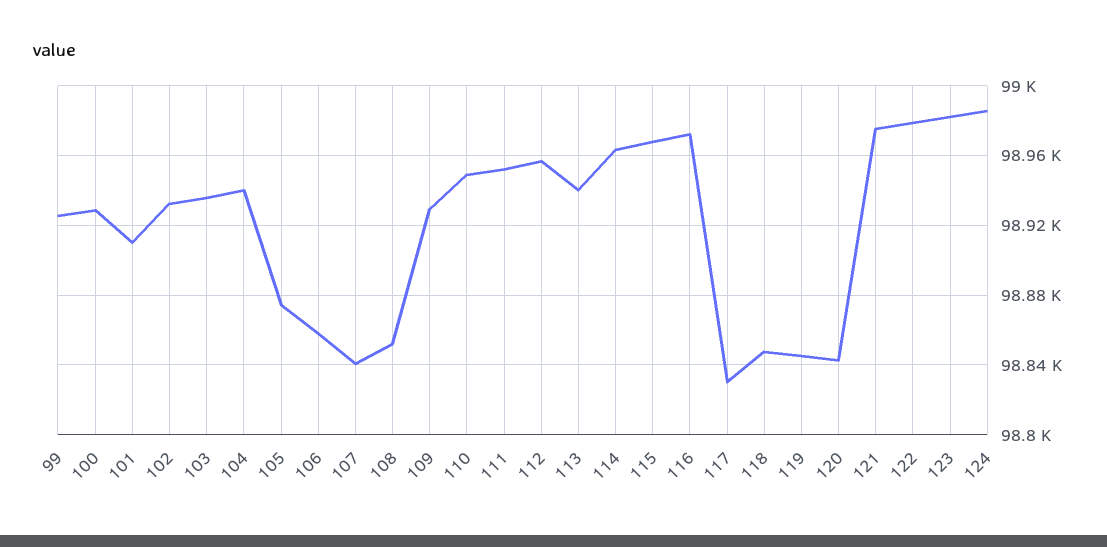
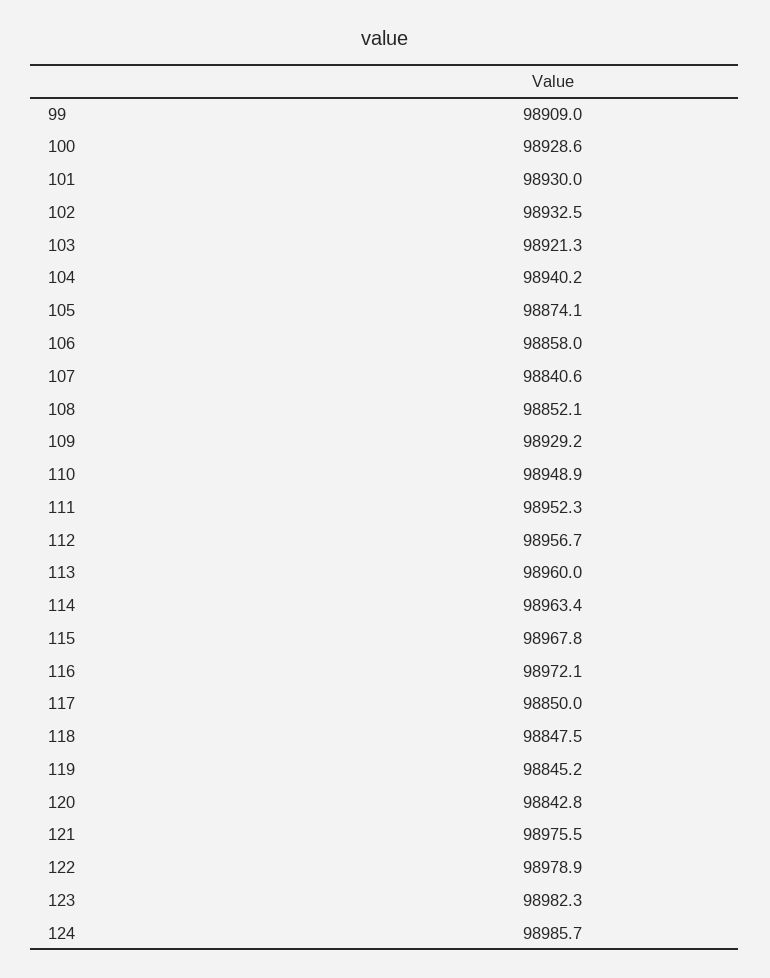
99: 98925 -> 98909
101: 98910 -> 98930
103: 98935 -> 98921.3
113: 98940 -> 98960
117: 98830 -> 98850

